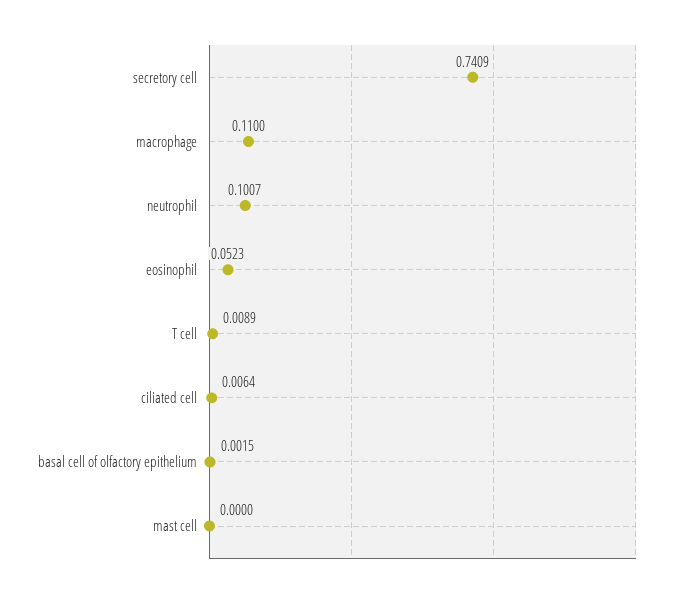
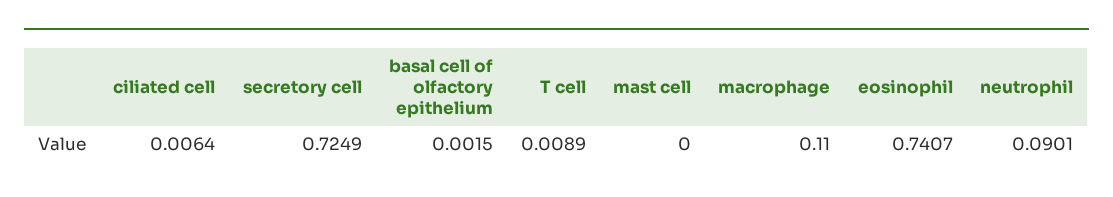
secretory cell: 0.7409 -> 0.7249
neutrophil: 0.1007 -> 0.0901
eosinophil: 0.0523 -> 0.7407

